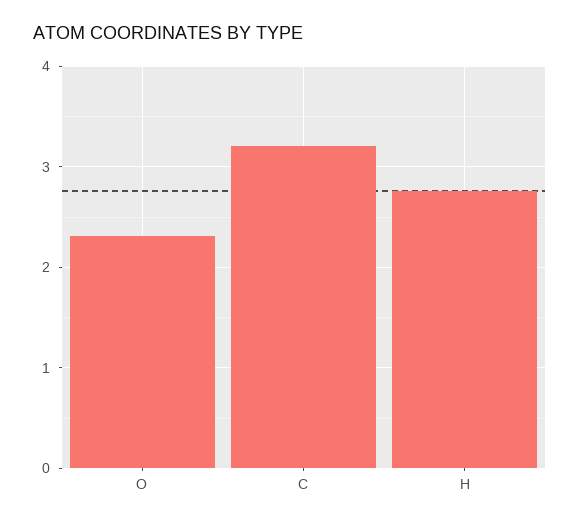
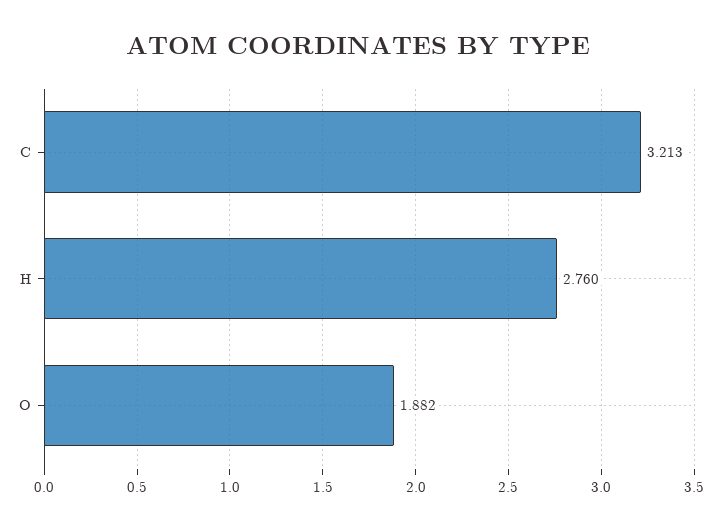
O: 2.3 -> 1.882

